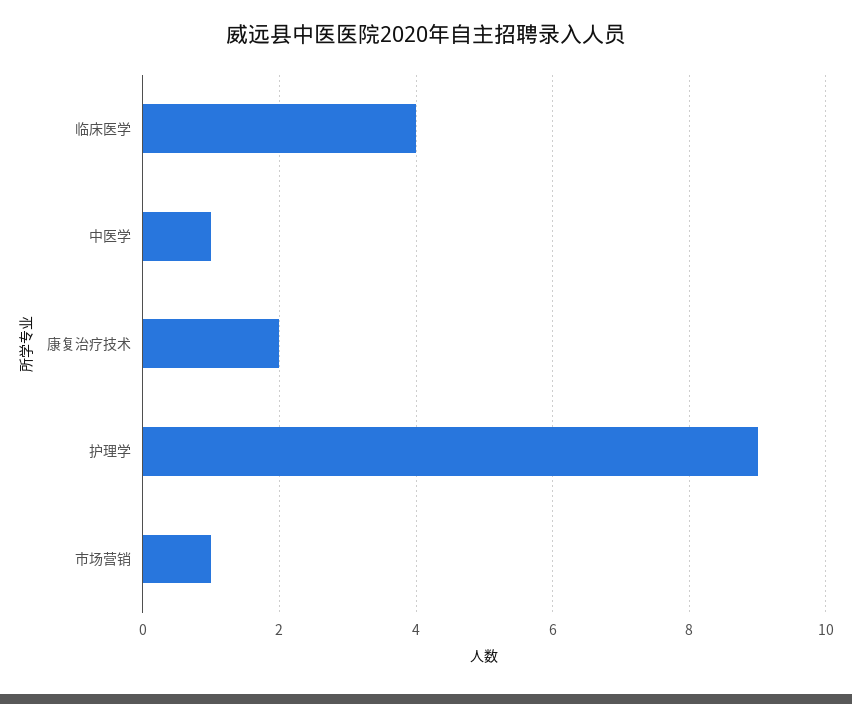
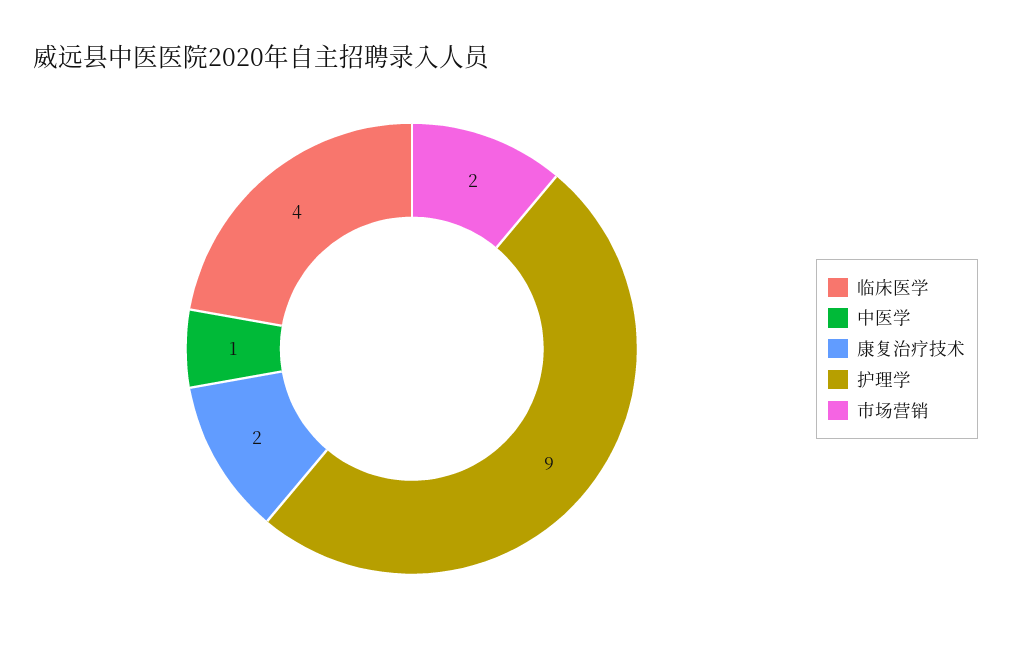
市场营销: 1 -> 2

